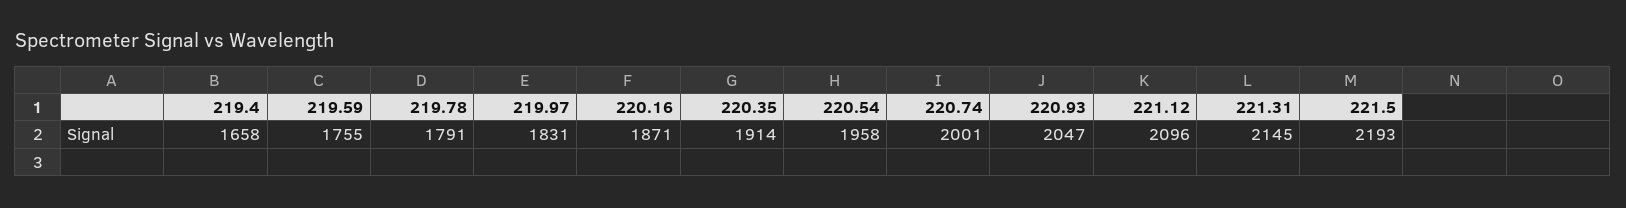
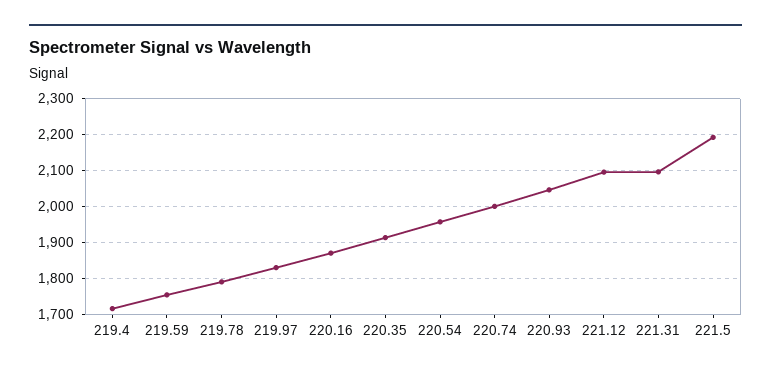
219.4: 1658 -> 1720
221.31: 2145 -> 2100

